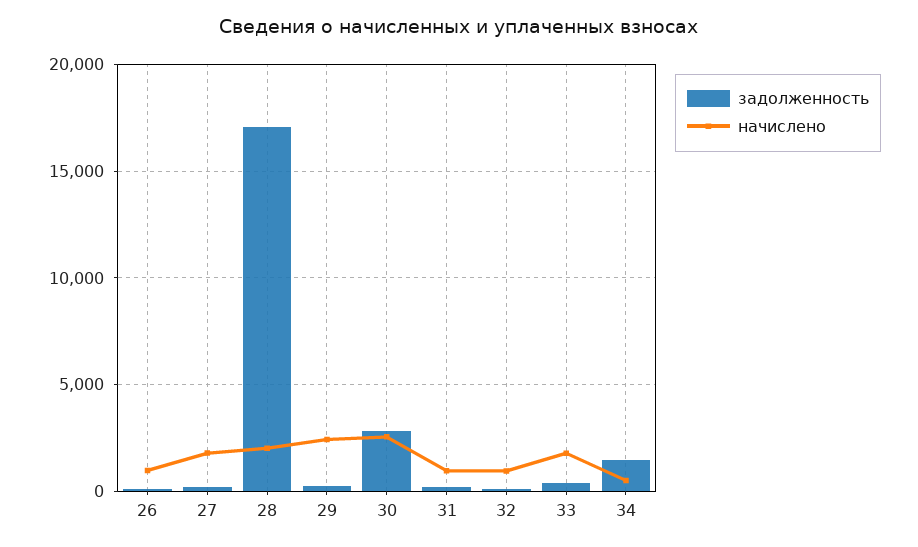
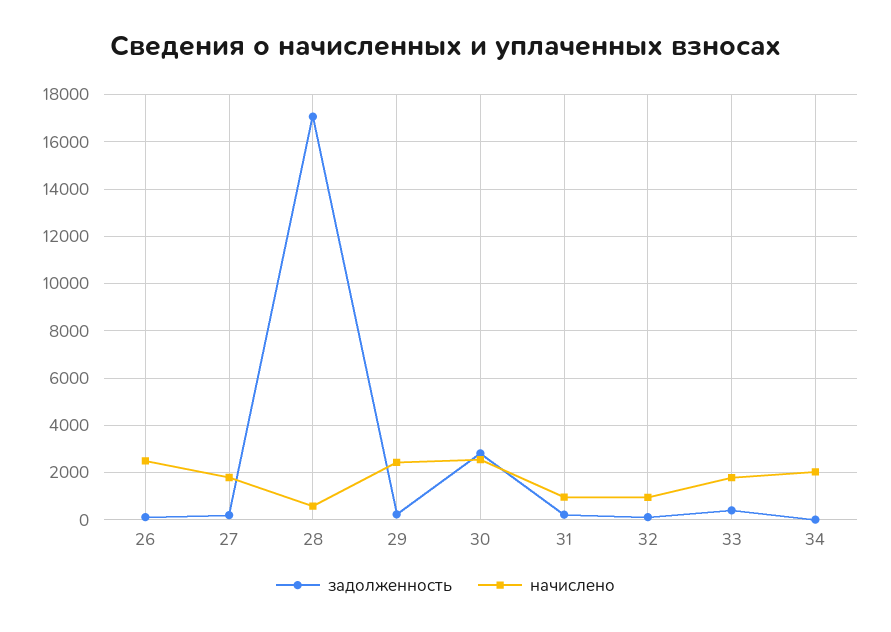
начислено, 26: 1000 -> 2500
начислено, 28: 2000 -> 500
задолженность, 34: 1500 -> 0
начислено, 34: 500 -> 2000

